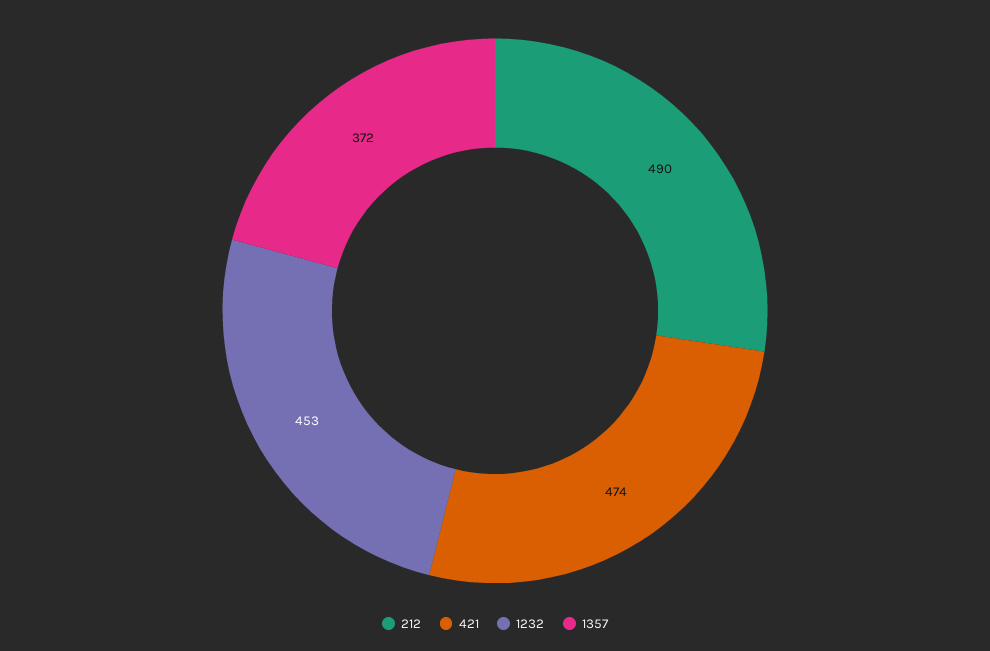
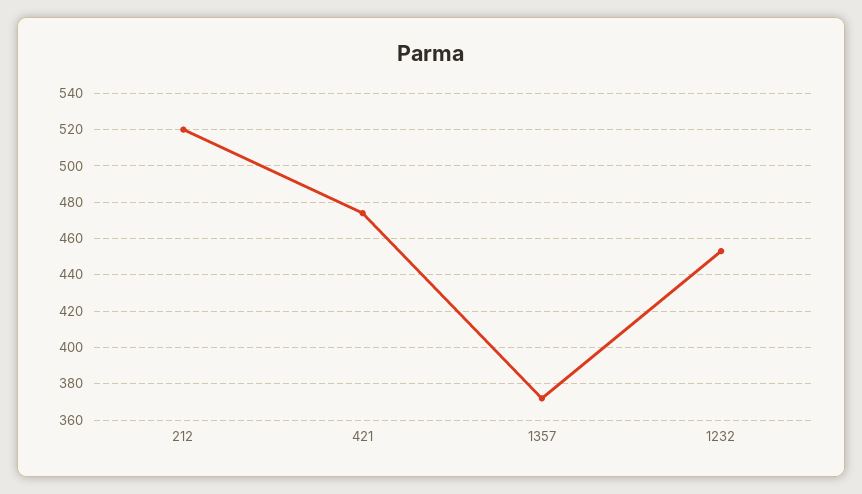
212: 490 -> 520

